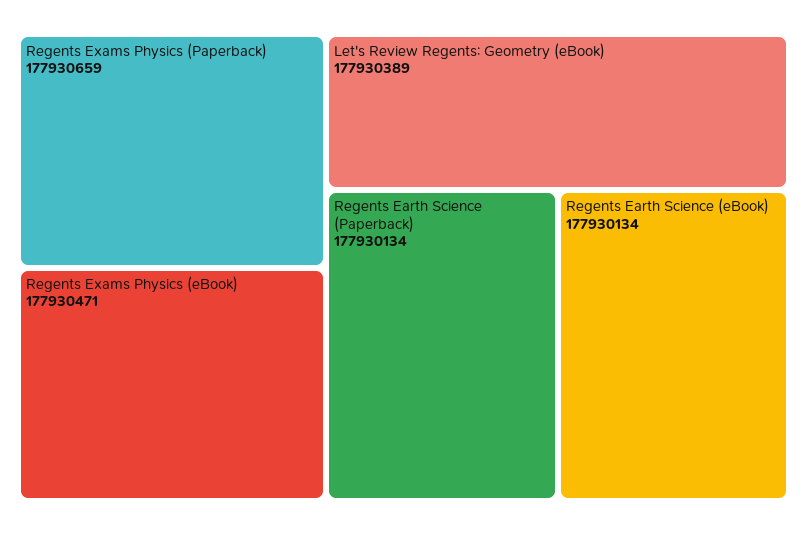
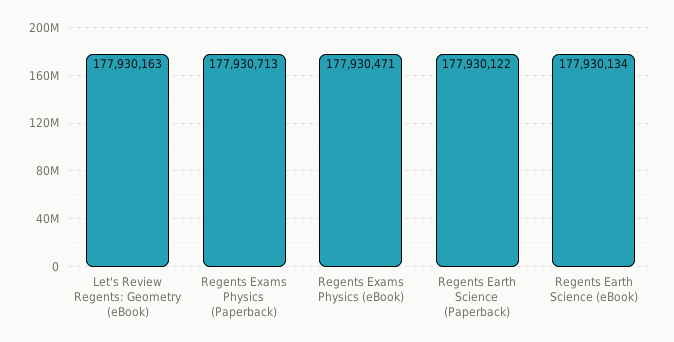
Regents Exams Physics (Paperback): 177930659 -> 177930713
Let's Review Regents: Geometry (eBook): 177930389 -> 177930163
Regents Earth Science (Paperback): 177930134 -> 177930122

